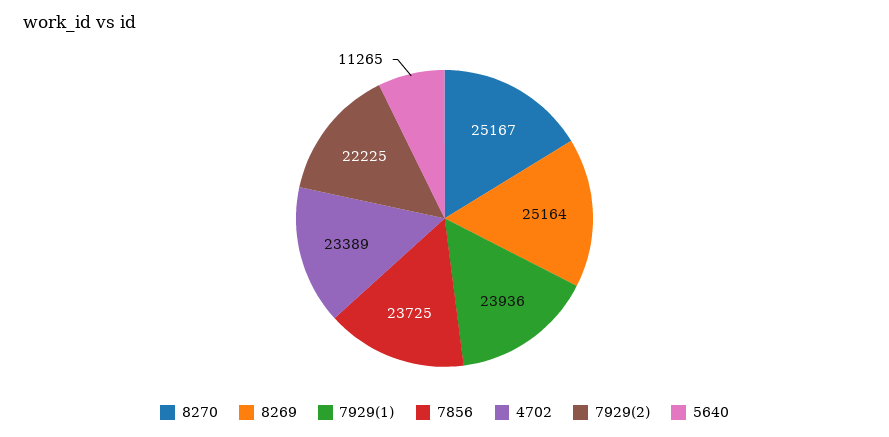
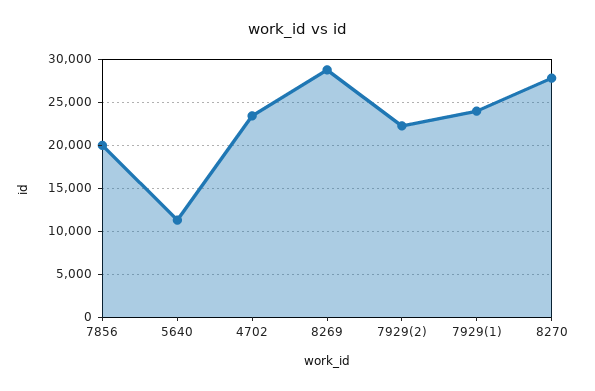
8270: 25167 -> 28000
8269: 25164 -> 29000
7856: 23725 -> 20000

